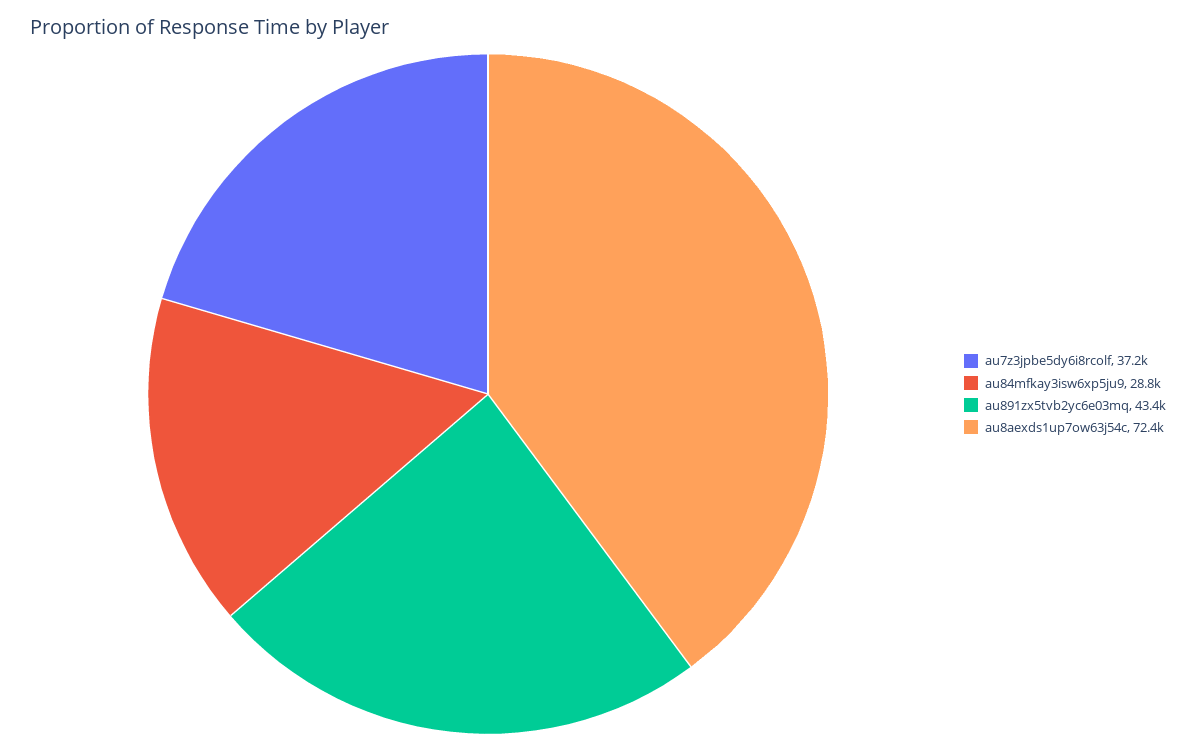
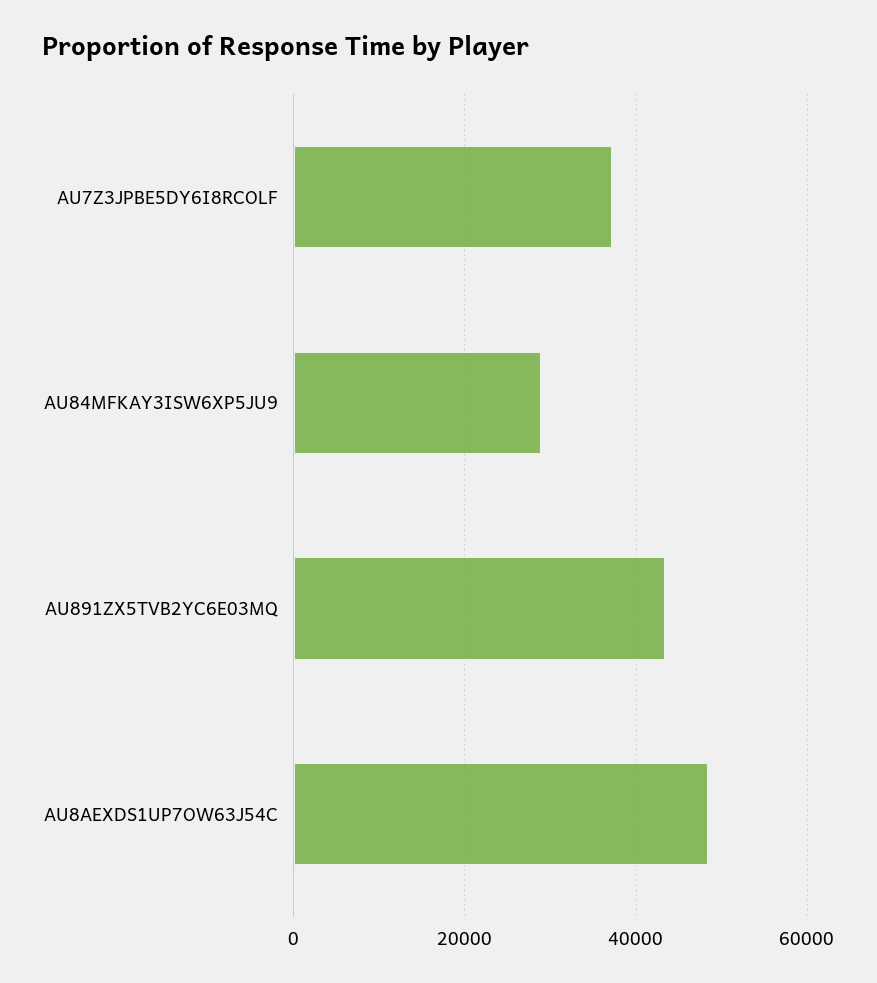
au8aexds1up7ow63j54c: 72400 -> 48000

